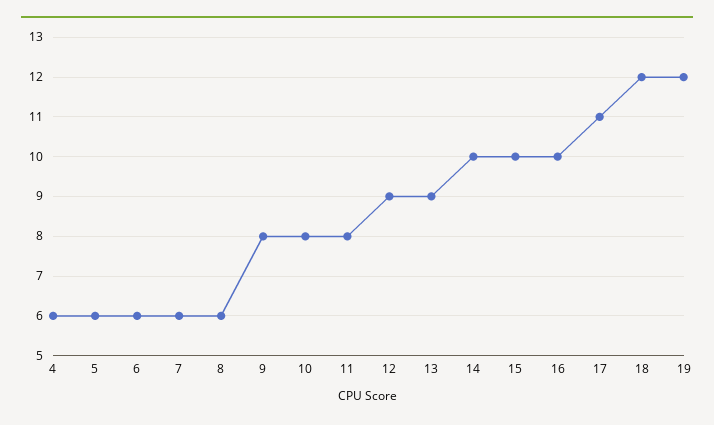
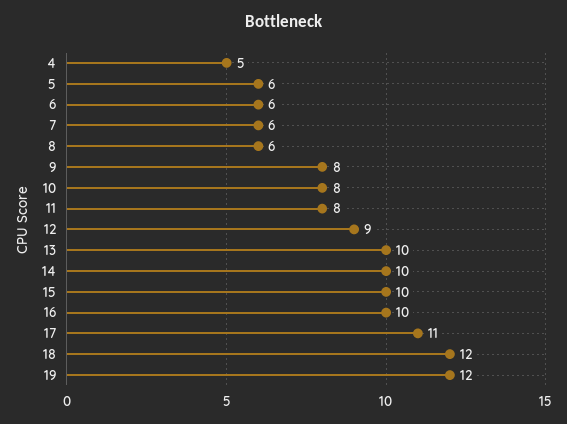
4: 6 -> 5
13: 9 -> 10

